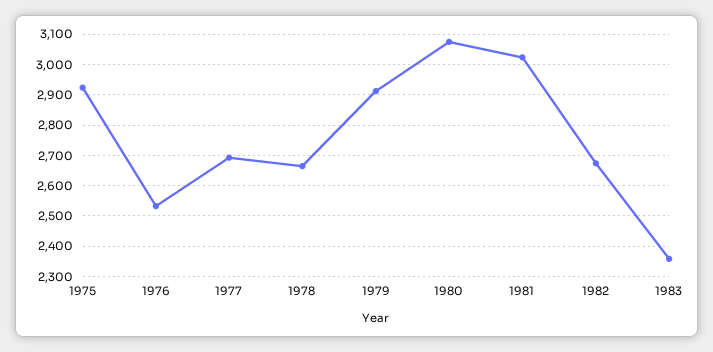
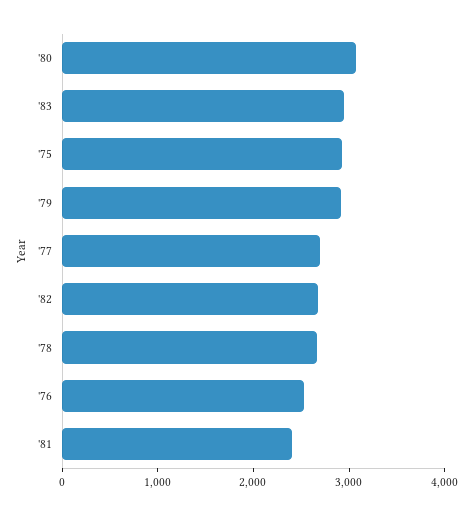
1981: 3020 -> 2400
1983: 2360 -> 3000

